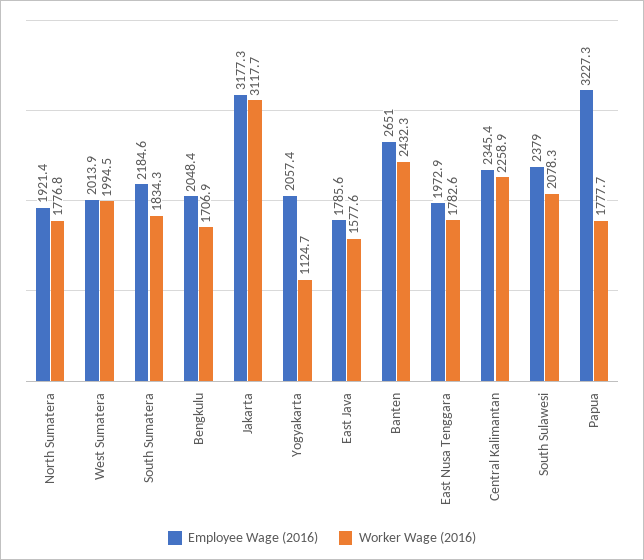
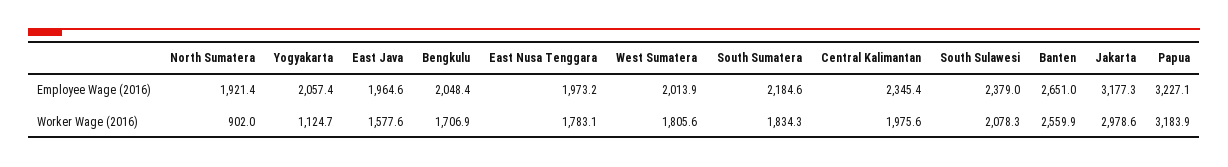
Worker Wage (2016), North Sumatera: 1776.8 -> 902
Worker Wage (2016), West Sumatera: 1994.5 -> 1805.6
Worker Wage (2016), Jakarta: 3117.7 -> 2978.6
Employee Wage (2016), East Java: 1785.6 -> 1964.6
Worker Wage (2016), Banten: 2432.3 -> 2559.9
Employee Wage (2016), East Nusa Tenggara: 1972.9 -> 1973.2
Worker Wage (2016), East Nusa Tenggara: 1782.6 -> 1783.1
Worker Wage (2016), Central Kalimantan: 2258.9 -> 1975.6
Employee Wage (2016), Papua: 3227.3 -> 3227.1
Worker Wage (2016), Papua: 1777.7 -> 3183.9

